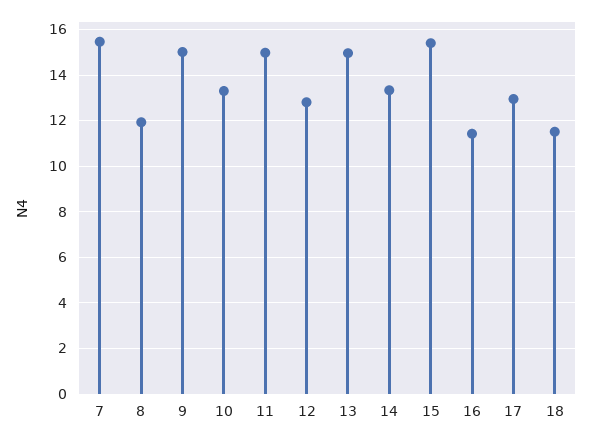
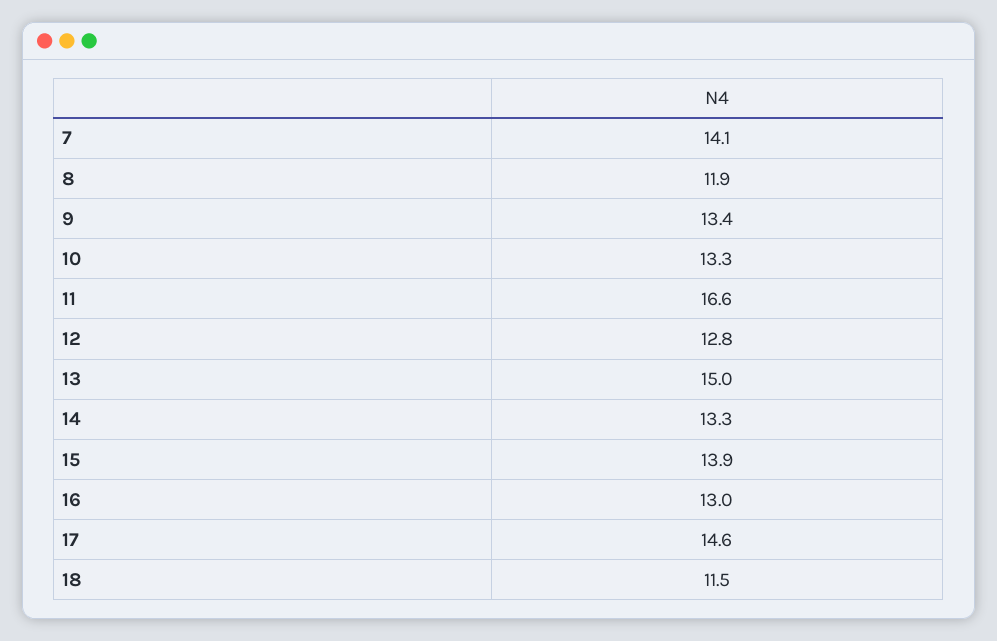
7: 15.5 -> 14.1
9: 15 -> 13.4
11: 15 -> 16.6
15: 15.5 -> 13.9
16: 11.5 -> 13
17: 13 -> 14.6

